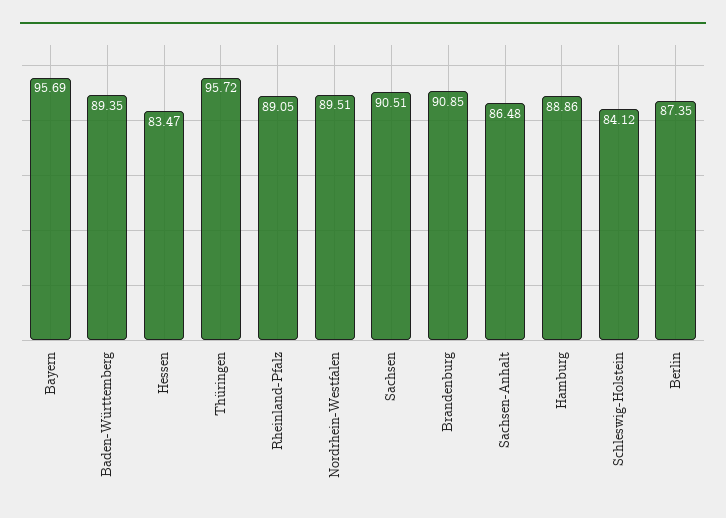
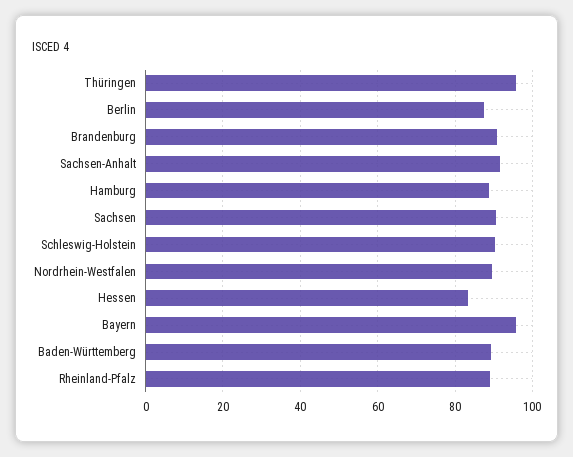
Sachsen-Anhalt: 86.48 -> 92
Schleswig-Holstein: 84.12 -> 90

